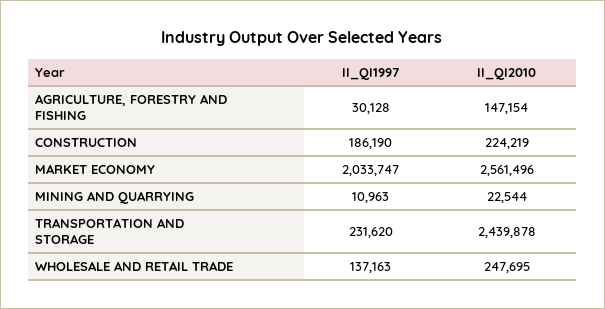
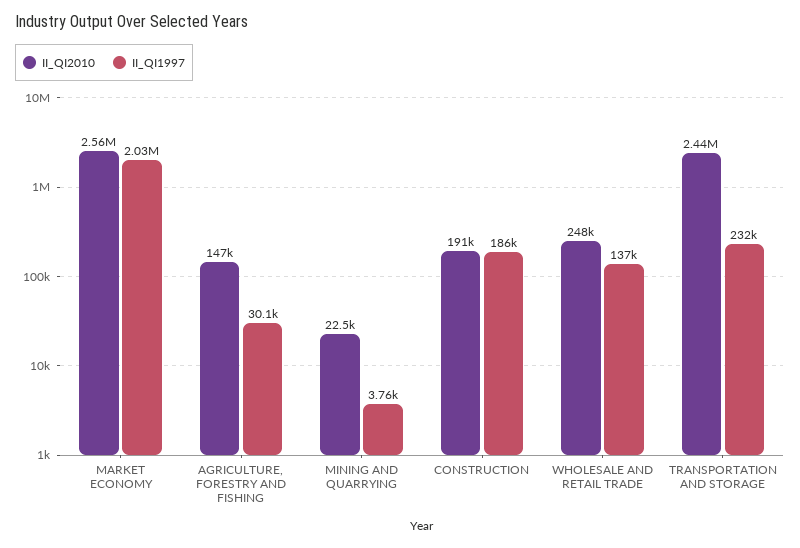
II_QI2010, CONSTRUCTION: 224219 -> 191000
II_QI1997, MINING AND QUARRYING: 10963 -> 3760

